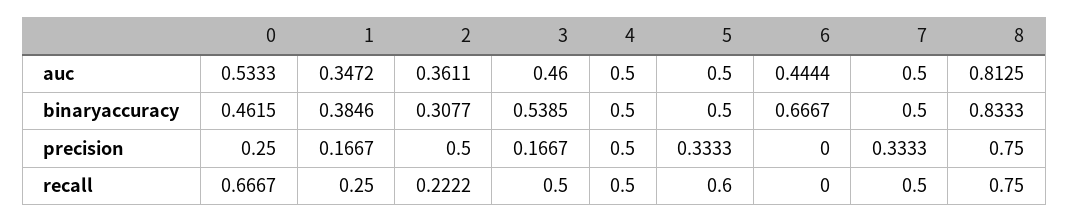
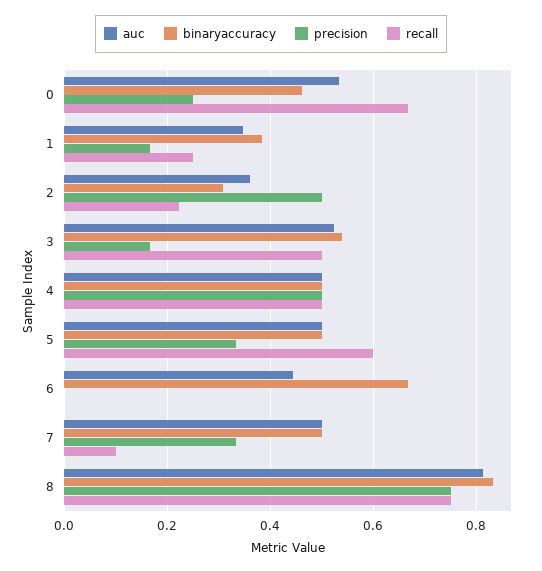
auc, 3: 0.46 -> 0.52
recall, 7: 0.5 -> 0.1

